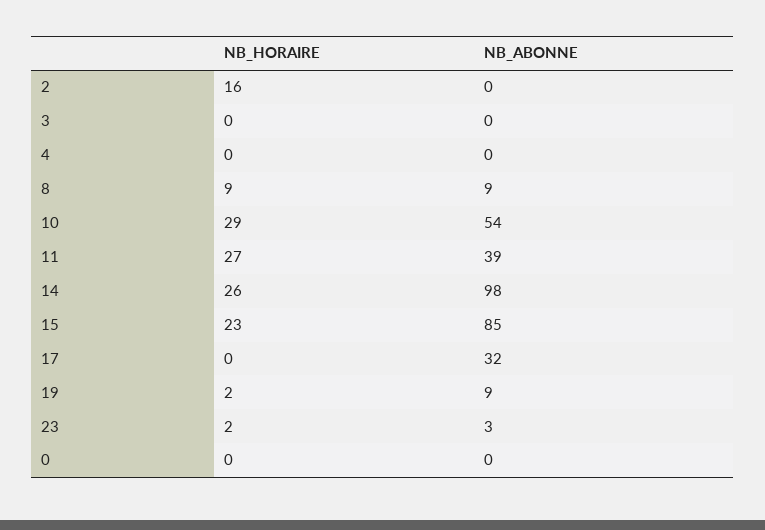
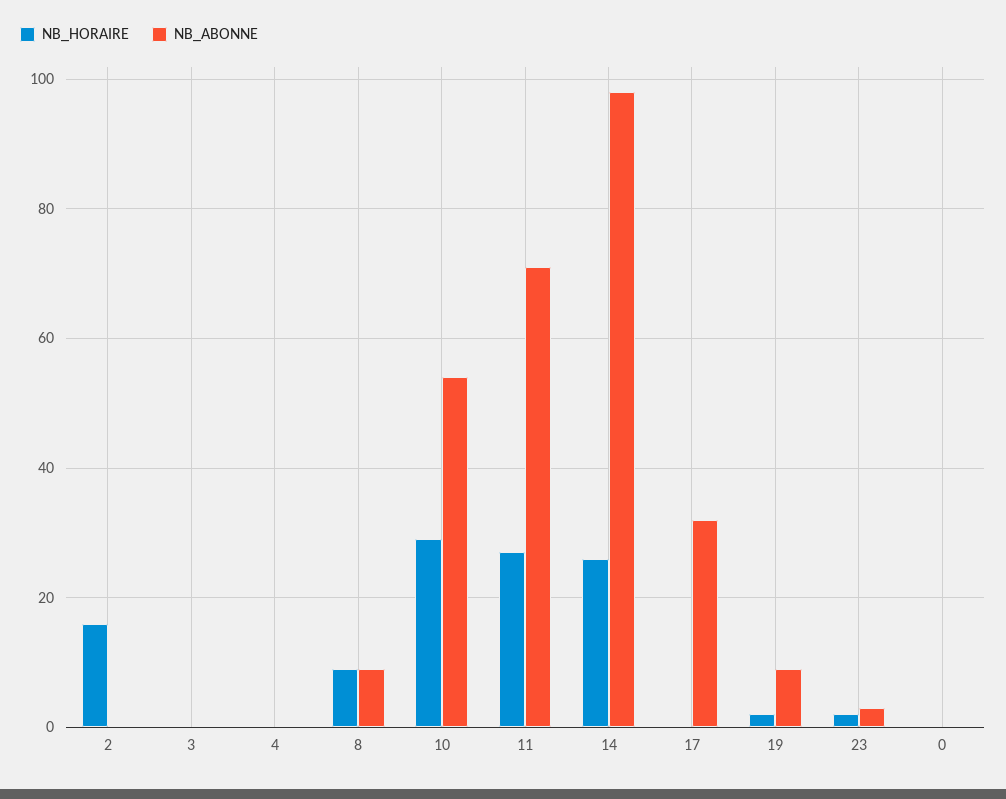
NB_ABONNE, 11: 39 -> 70
NB_HORAIRE, 15: 23 -> none
NB_ABONNE, 15: 85 -> none

